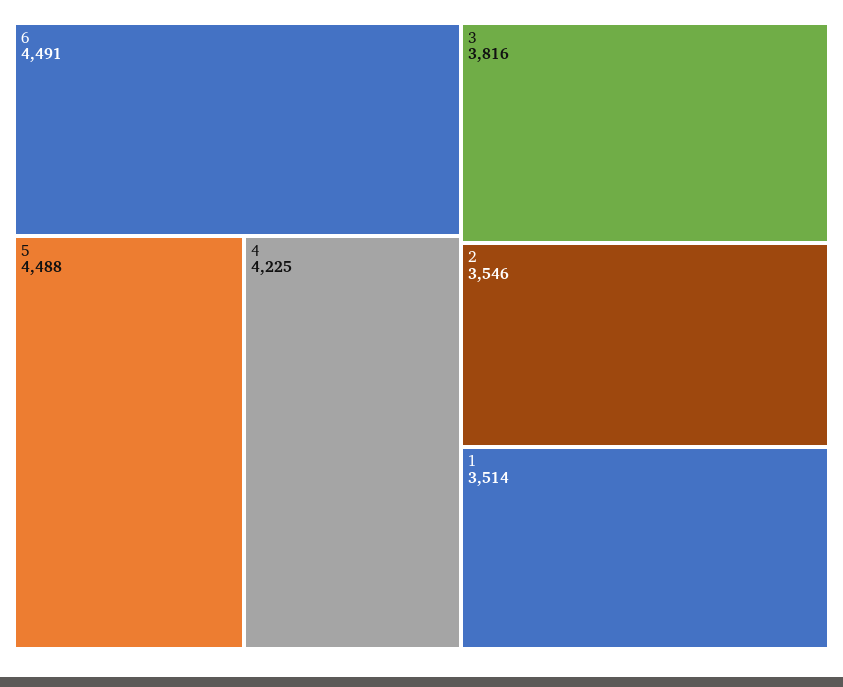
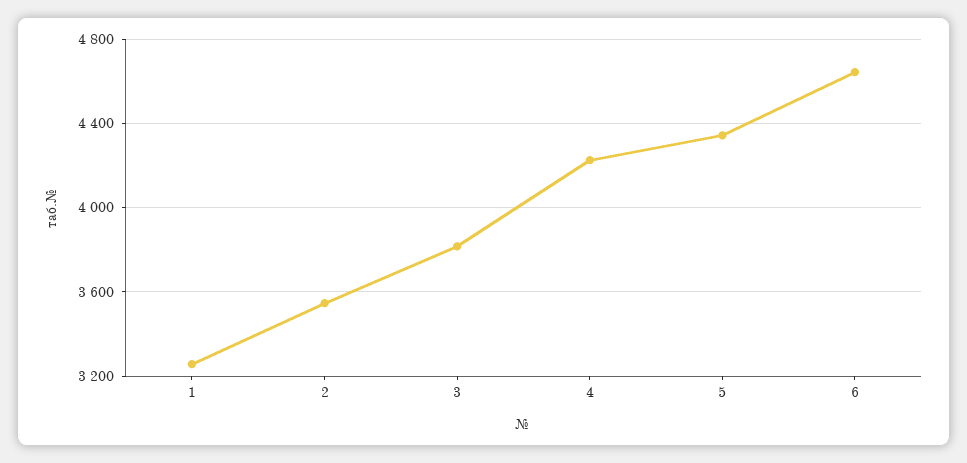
6: 4491 -> 4650
5: 4488 -> 4350
1: 3514 -> 3250

